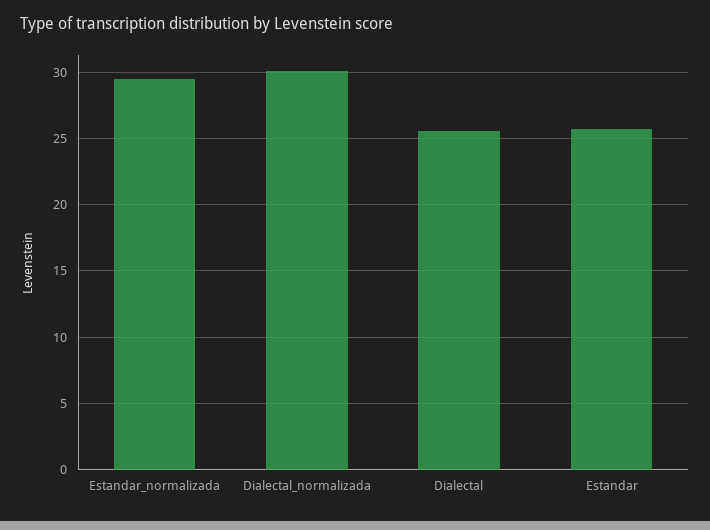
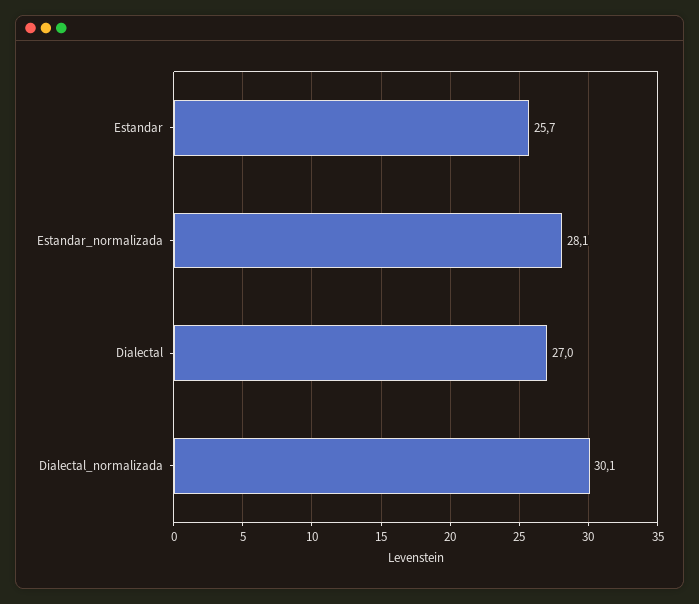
Estandar_normalizada: 29.5 -> 28.1
Dialectal: 25.5 -> 27

